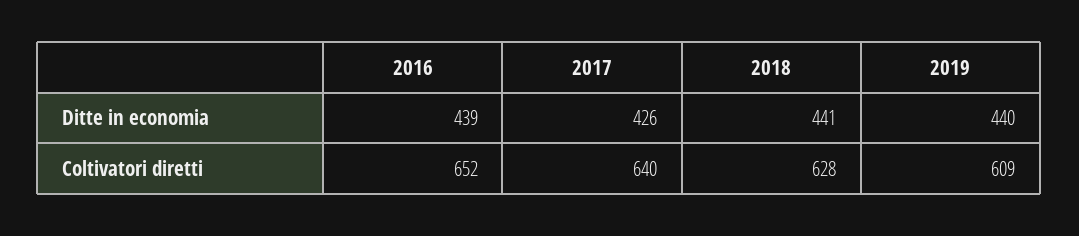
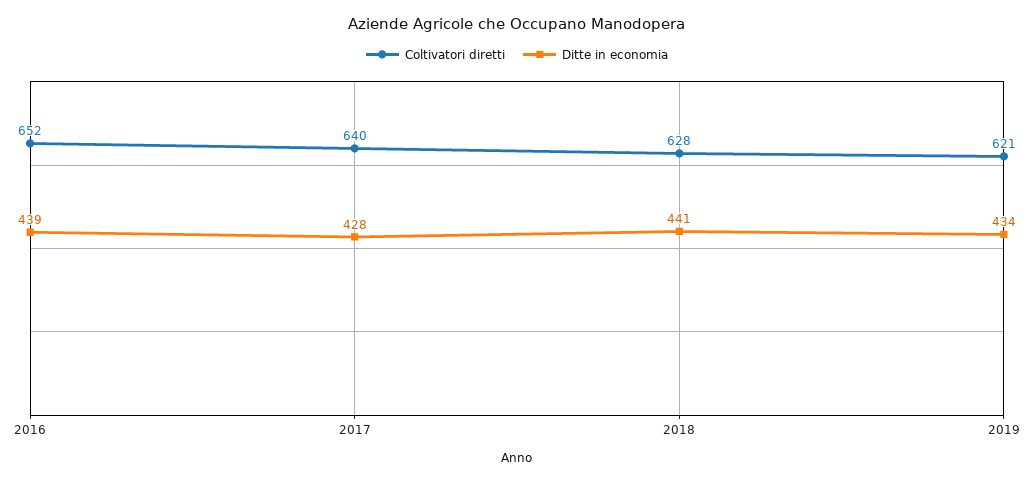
Ditte in economia, 2017: 426 -> 428
Ditte in economia, 2019: 440 -> 434
Coltivatori diretti, 2019: 609 -> 621

